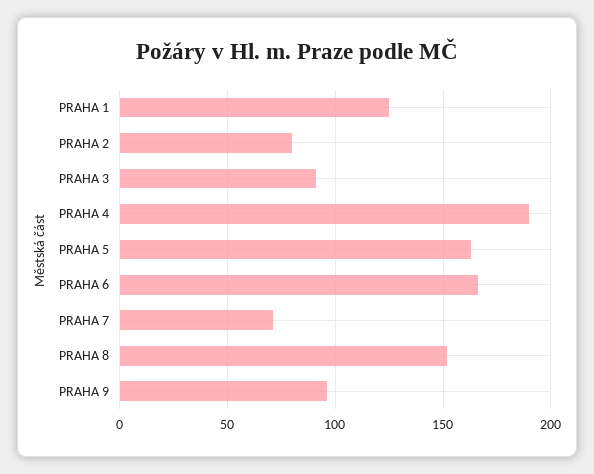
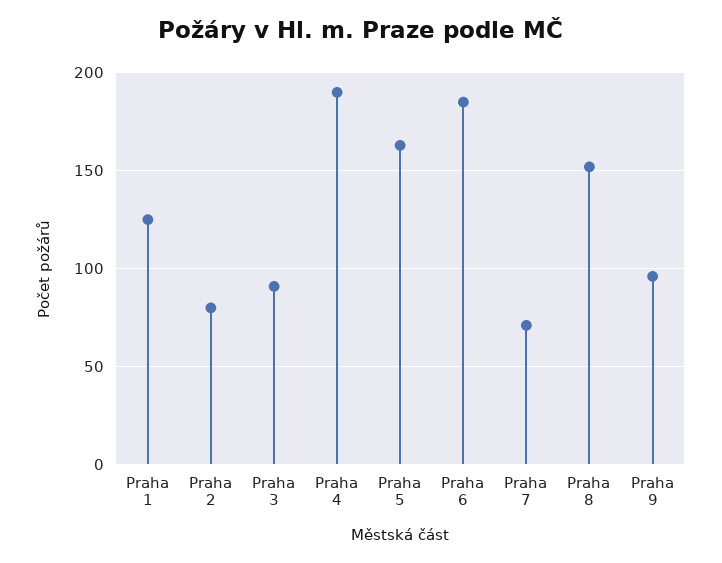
PRAHA 6: 165 -> 185

